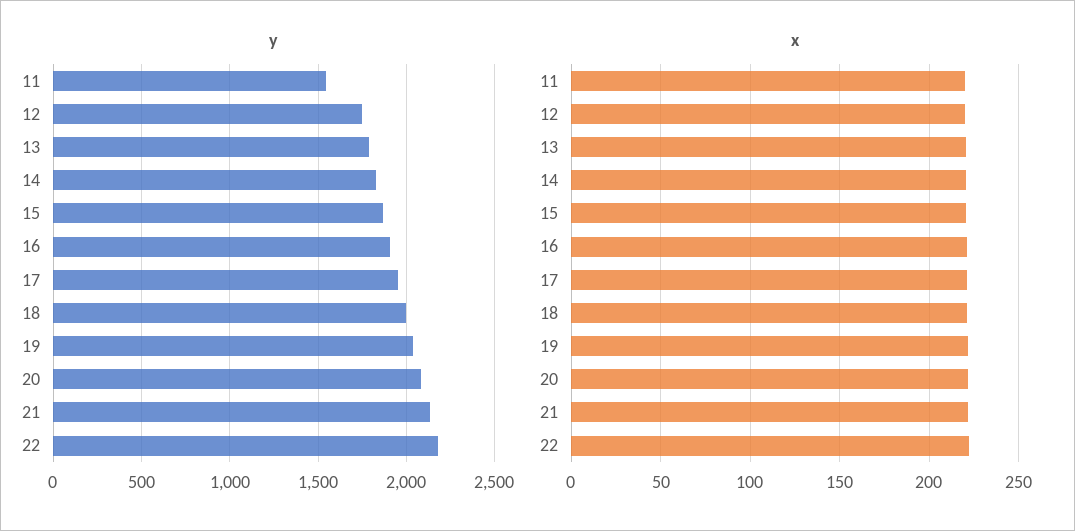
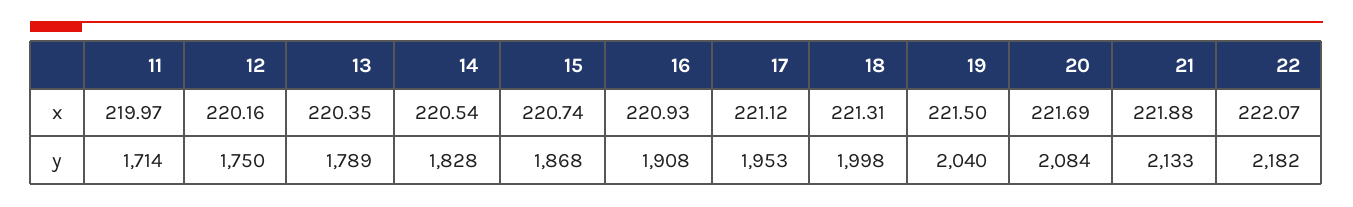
y, 11: 1550 -> 1714

